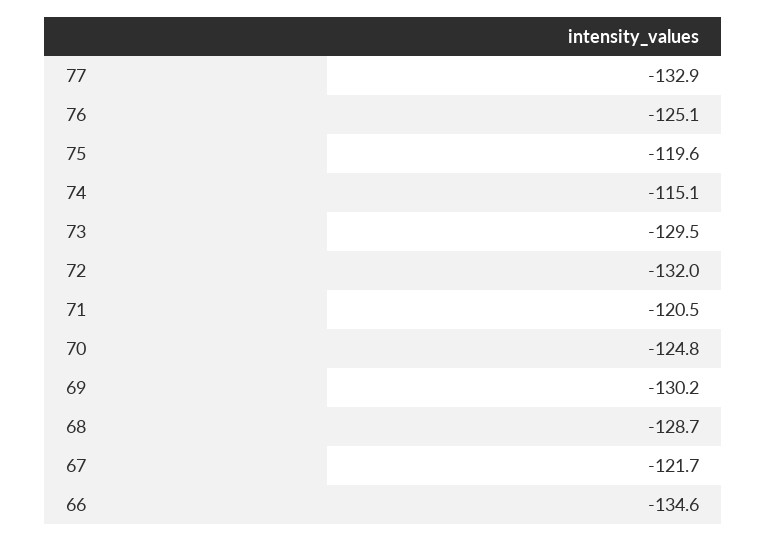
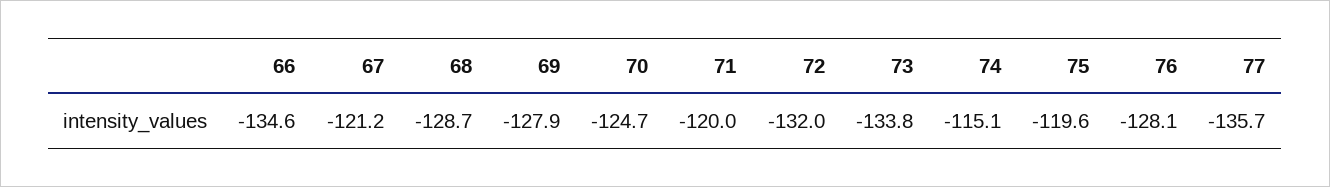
77: -132.9 -> -135.7
76: -125.1 -> -128.1
73: -129.5 -> -133.8
71: -120.5 -> -120
70: -124.8 -> -124.7
69: -130.2 -> -127.9
67: -121.7 -> -121.2

